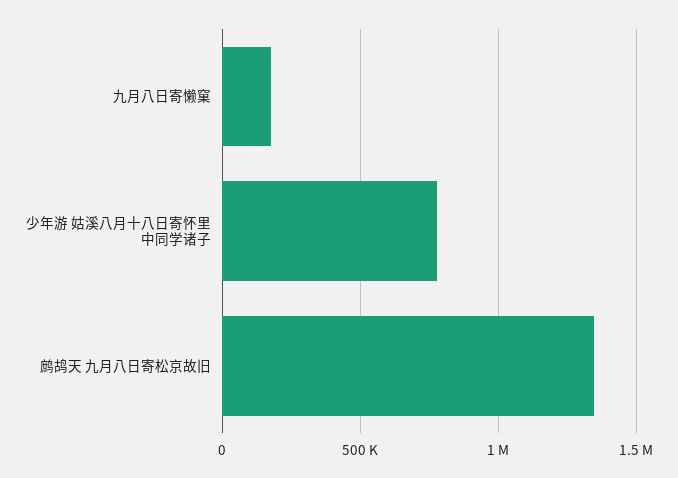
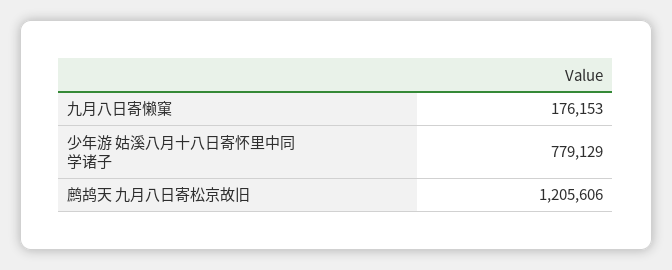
鹧鸪天 九月八日寄松京故旧: 1350000 -> 1205606

